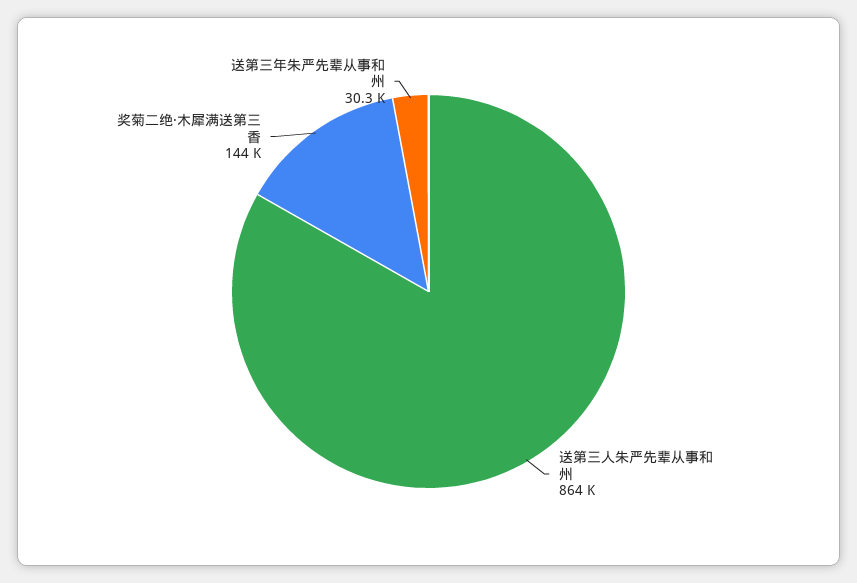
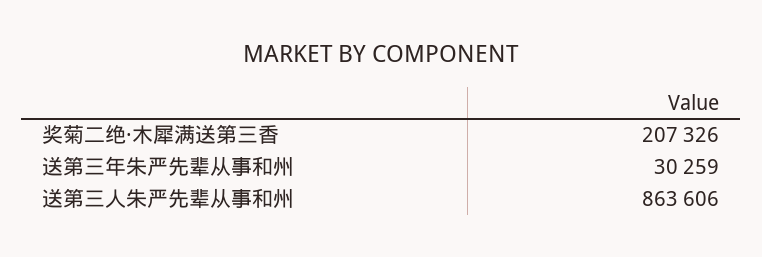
奖菊二绝·木犀满送第三香: 144000 -> 207326

